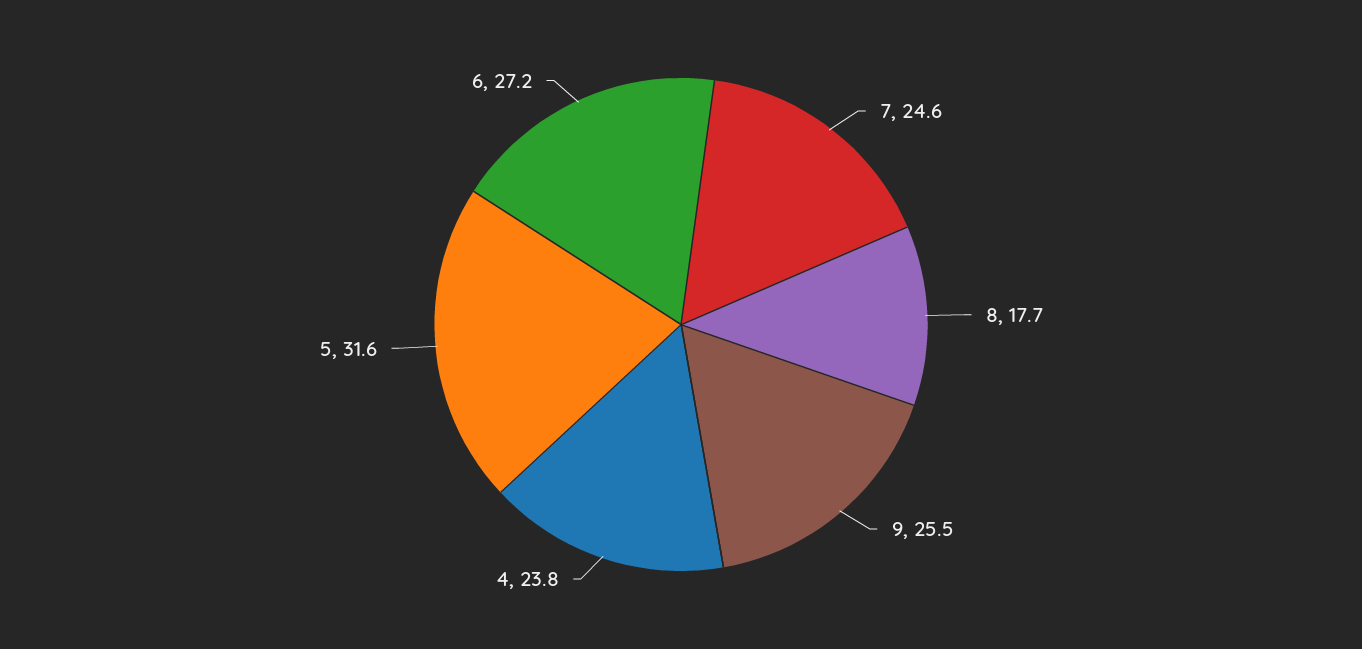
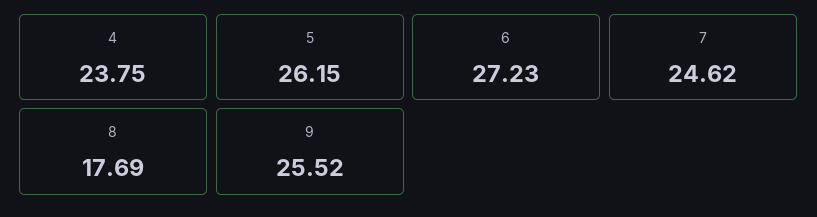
5: 31.6 -> 26.15

